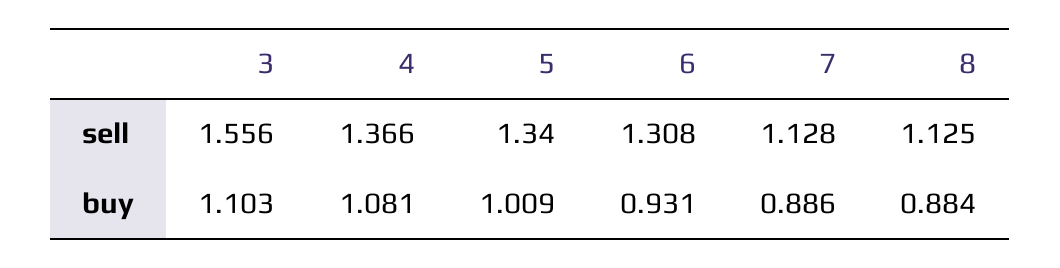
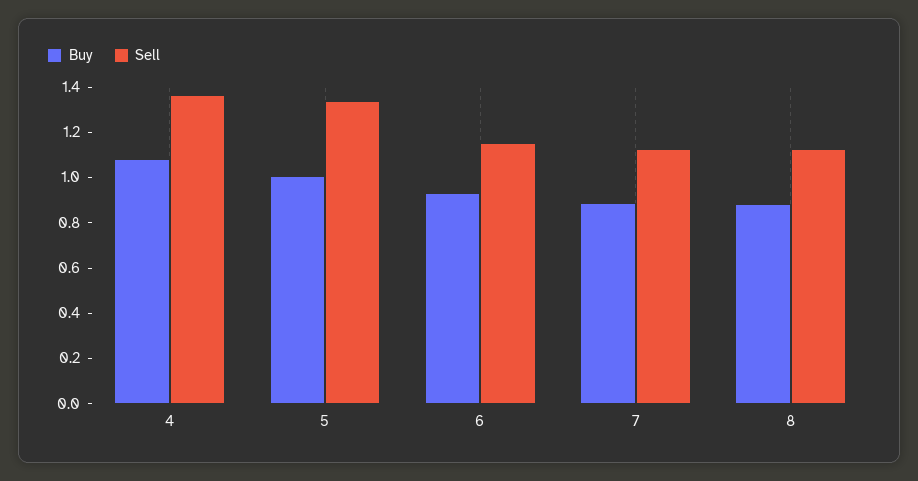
sell, 3: 1.556 -> none
sell, 6: 1.308 -> 1.15
buy, 3: 1.103 -> none

